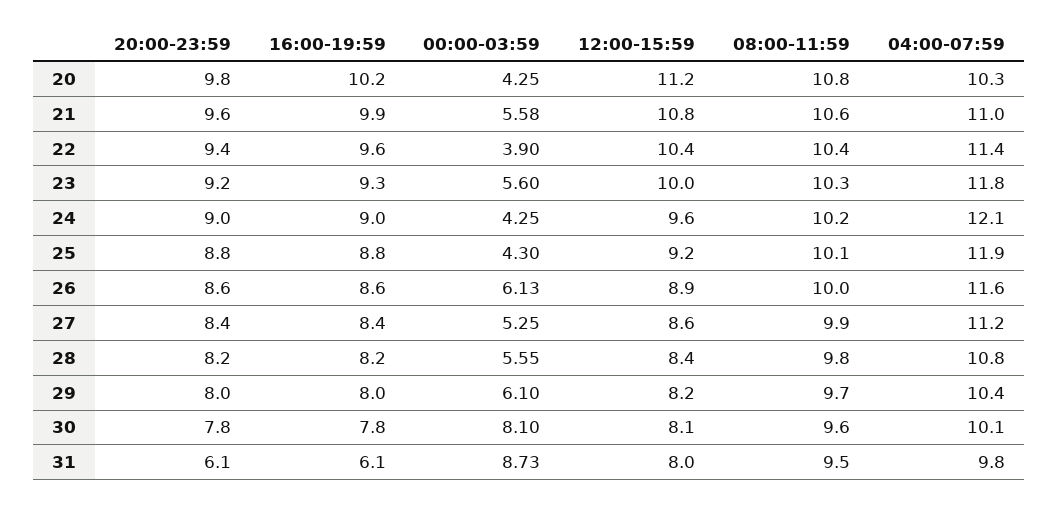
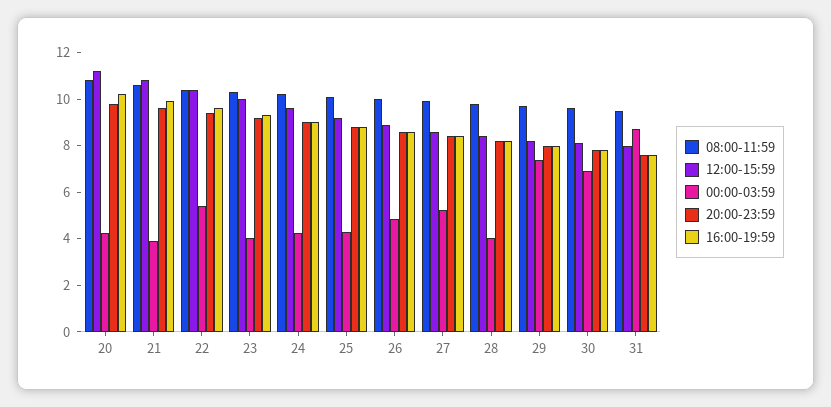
04:00-07:59, 20: 10.3 -> none
00:00-03:59, 21: 5.58 -> 4
04:00-07:59, 21: 11 -> none
00:00-03:59, 22: 3.9 -> 5.5
04:00-07:59, 22: 11.4 -> none
00:00-03:59, 23: 5.6 -> 4
04:00-07:59, 23: 11.8 -> none
04:00-07:59, 24: 12.1 -> none
04:00-07:59, 25: 11.9 -> none
00:00-03:59, 26: 6.13 -> 5
04:00-07:59, 26: 11.6 -> none
04:00-07:59, 27: 11.2 -> none
00:00-03:59, 28: 5.55 -> 4
04:00-07:59, 28: 10.8 -> none
00:00-03:59, 29: 6.1 -> 7.5
04:00-07:59, 29: 10.4 -> none
00:00-03:59, 30: 8.1 -> 7
04:00-07:59, 30: 10.1 -> none
20:00-23:59, 31: 6.1 -> 7.5
16:00-19:59, 31: 6.1 -> 7.5
04:00-07:59, 31: 9.8 -> none

